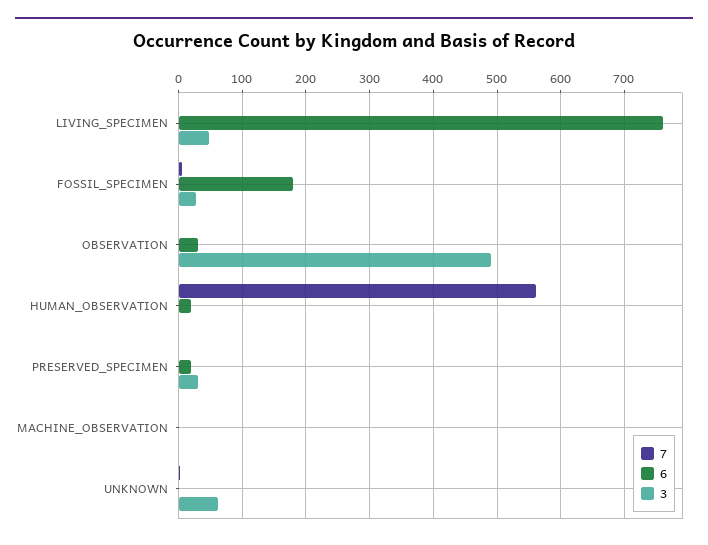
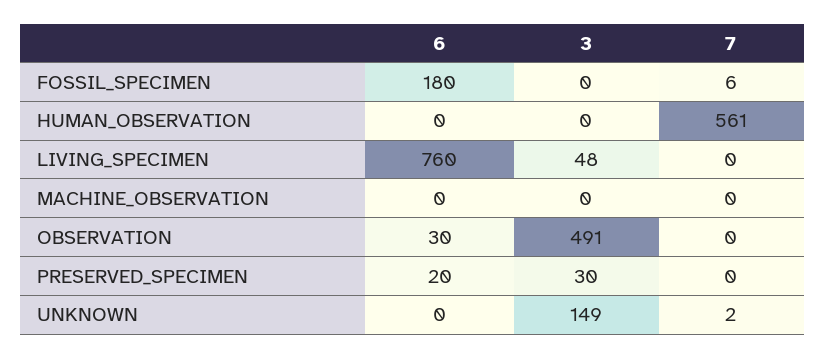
3, FOSSIL_SPECIMEN: 30 -> 0
6, HUMAN_OBSERVATION: 20 -> 0
3, UNKNOWN: 60 -> 149

